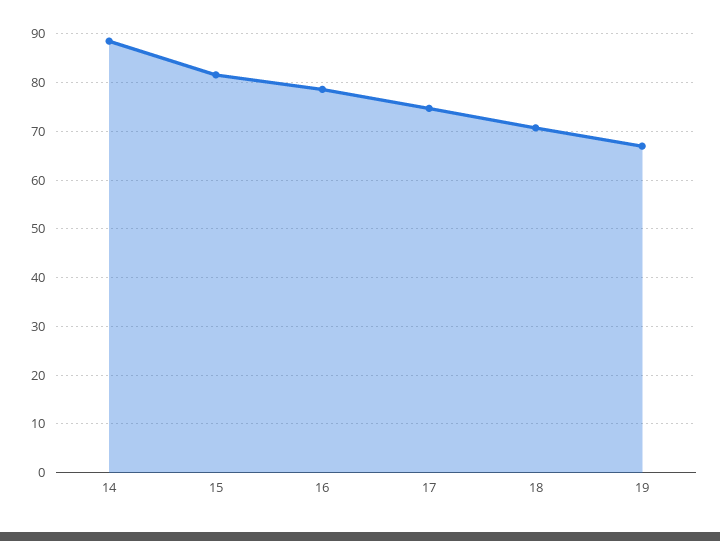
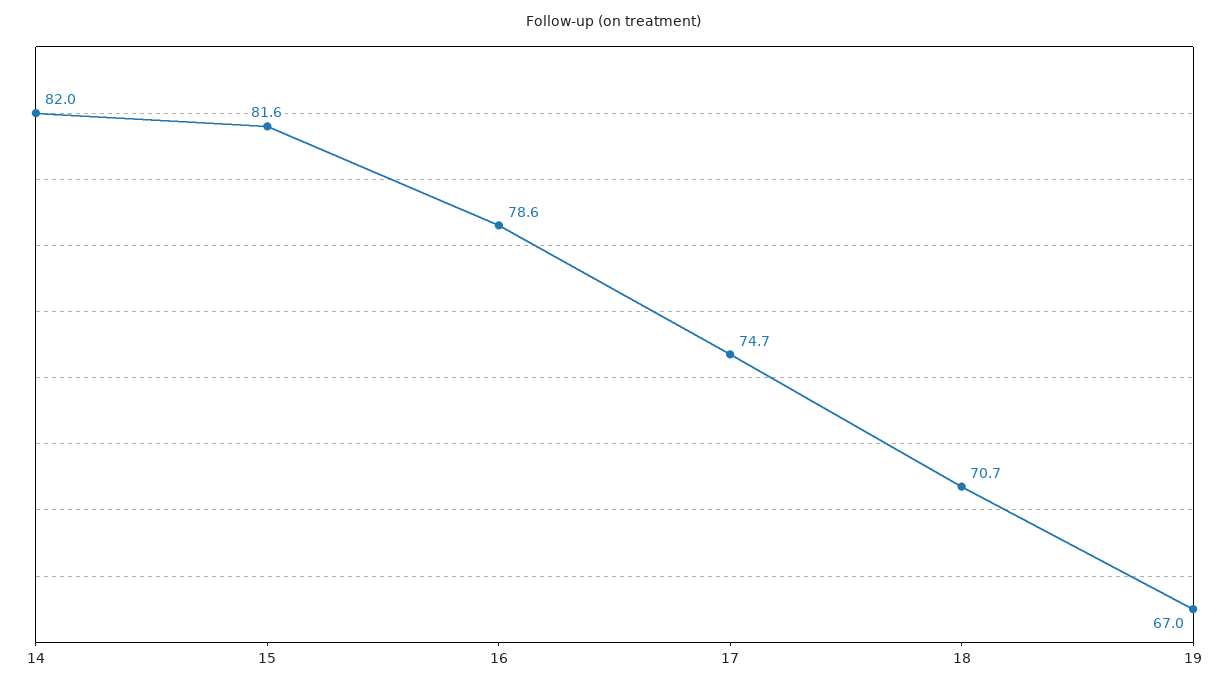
14: 88 -> 82

